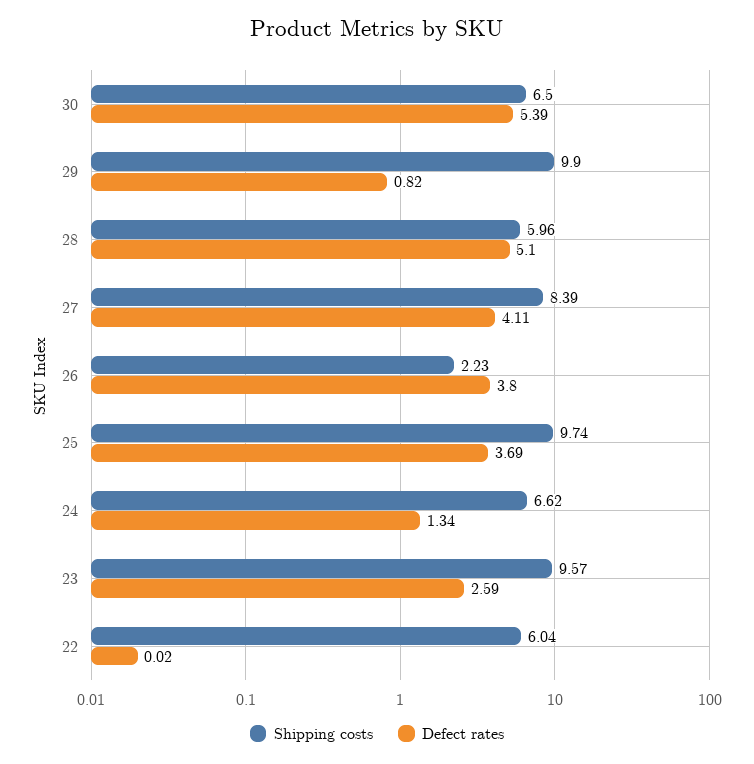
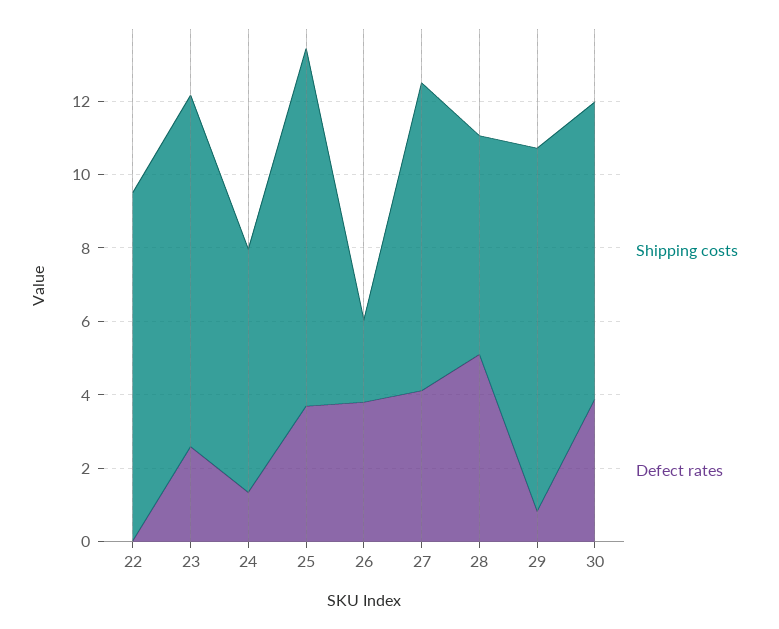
Shipping costs, 30: 6.5 -> 8
Defect rates, 30: 5.39 -> 4
Shipping costs, 22: 6.04 -> 9.5

